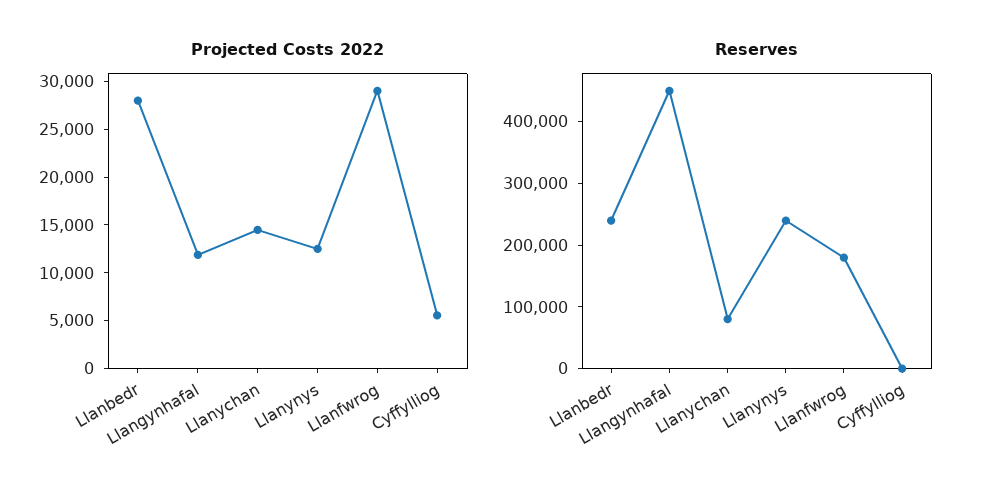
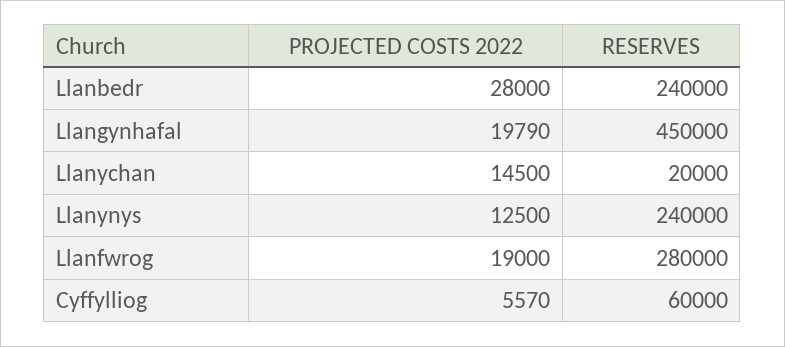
Projected Costs 2022, Llangynhafal: 12000 -> 19790
Projected Costs 2022, Llanfwrog: 29000 -> 19000
Reserves, Llanychan: 80000 -> 20000
Reserves, Llanfwrog: 180000 -> 280000
Reserves, Cyffylliog: 0 -> 60000

